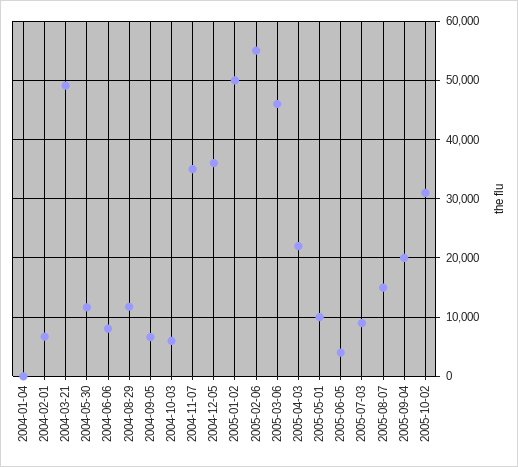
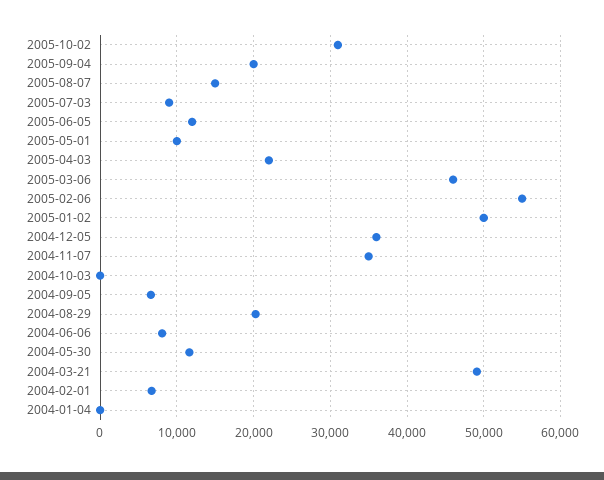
2004-08-29: 12000 -> 20000
2004-10-03: 6000 -> 0
2005-06-05: 4000 -> 12000

